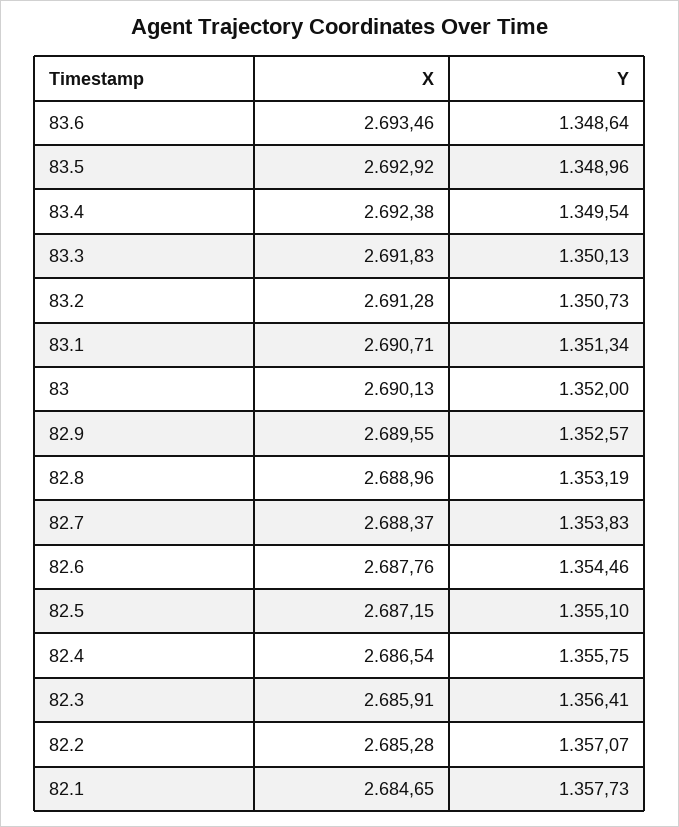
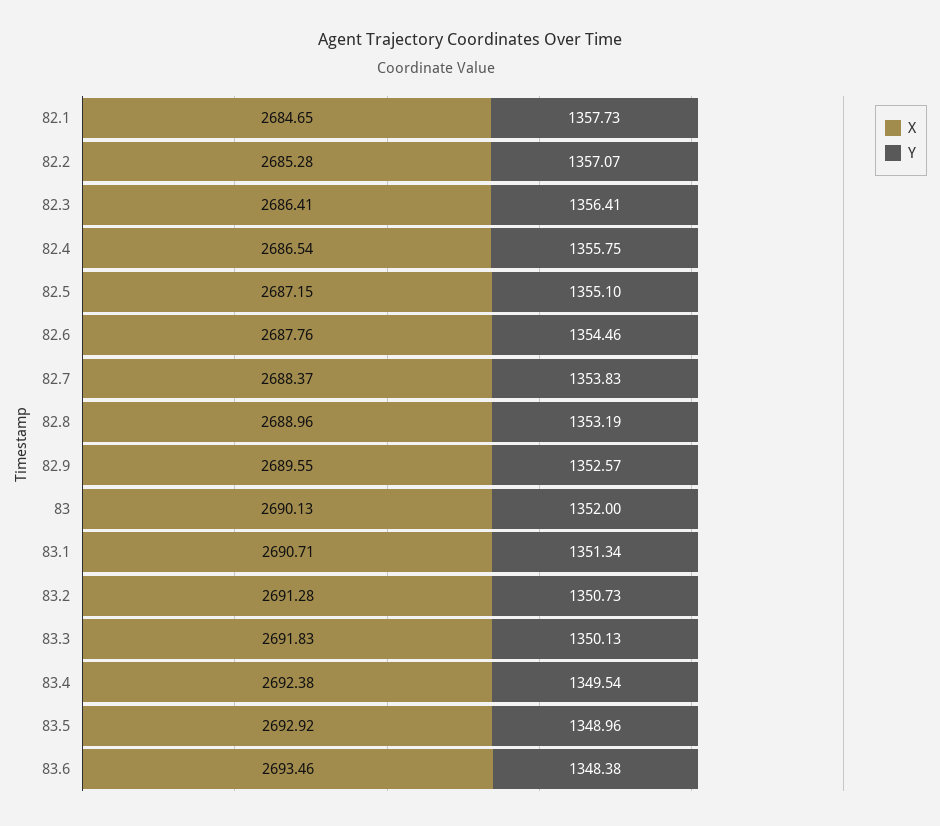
Y, 83.6: 1348.64 -> 1348.38
X, 82.3: 2685.91 -> 2686.41

